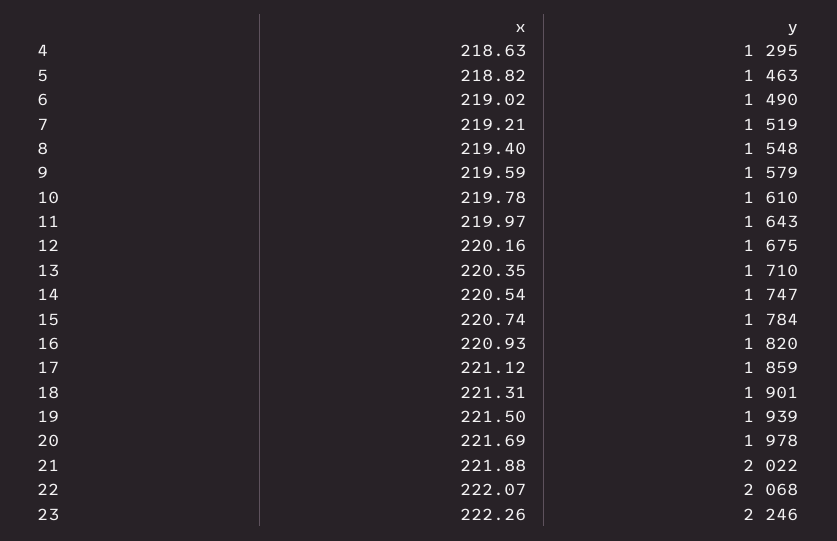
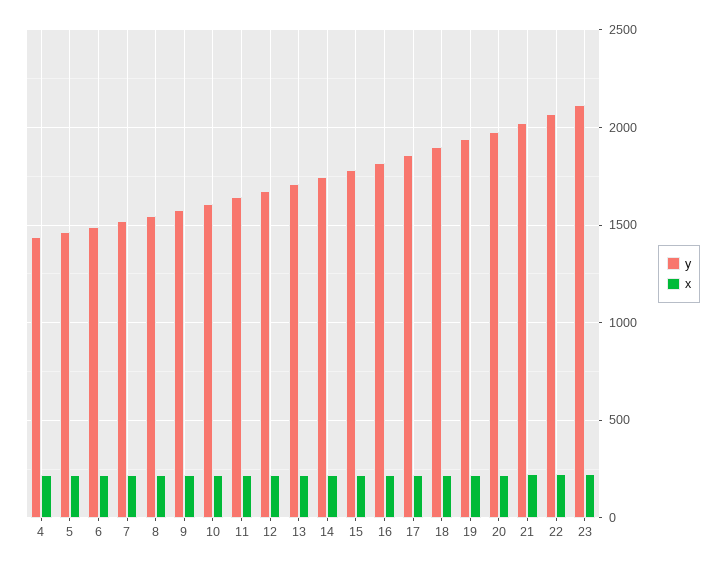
y, 4: 1295 -> 1450
y, 23: 2246 -> 2100

